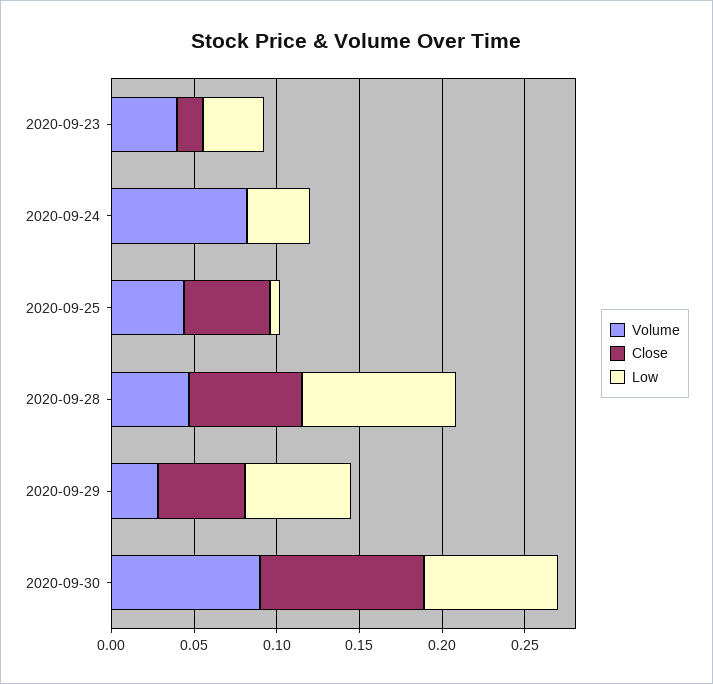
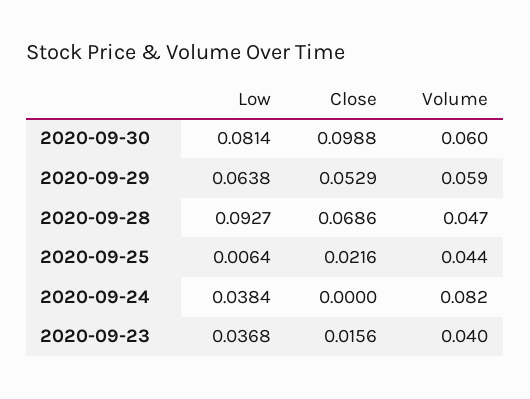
Close, 2020-09-25: 0.05 -> 0.0216
Volume, 2020-09-29: 0.03 -> 0.059
Volume, 2020-09-30: 0.09 -> 0.06

